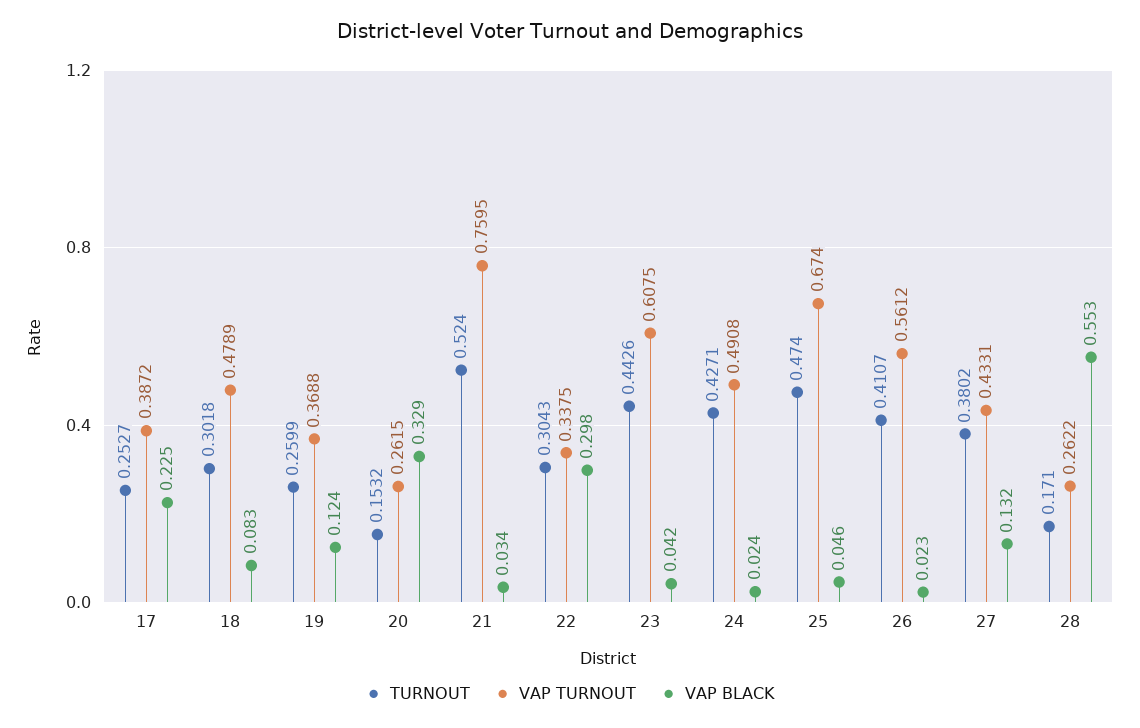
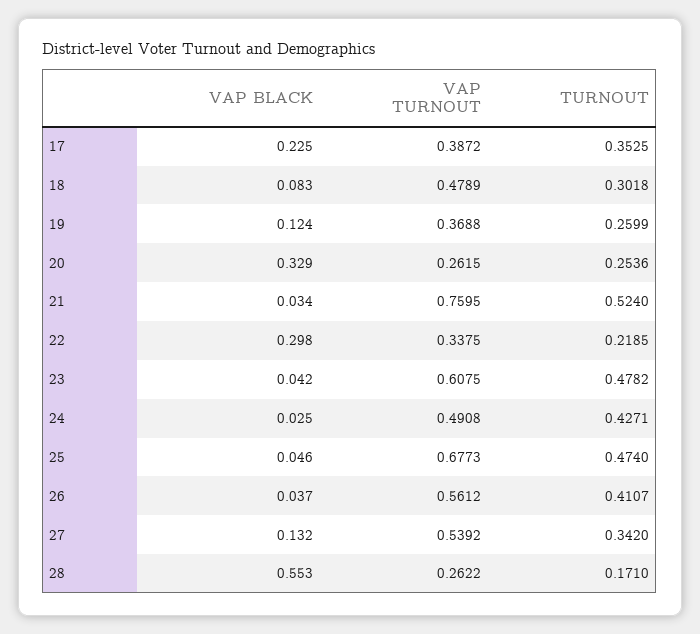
TURNOUT, 17: 0.2527 -> 0.3525
TURNOUT, 20: 0.1532 -> 0.2536
TURNOUT, 22: 0.3043 -> 0.2185
TURNOUT, 23: 0.4426 -> 0.4782
VAP BLACK, 24: 0.024 -> 0.025
VAP TURNOUT, 25: 0.674 -> 0.6773
VAP BLACK, 26: 0.023 -> 0.037
TURNOUT, 27: 0.3802 -> 0.342
VAP TURNOUT, 27: 0.4331 -> 0.5392

